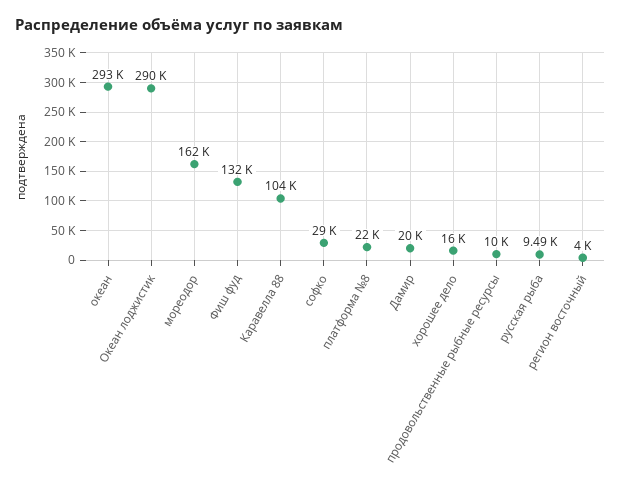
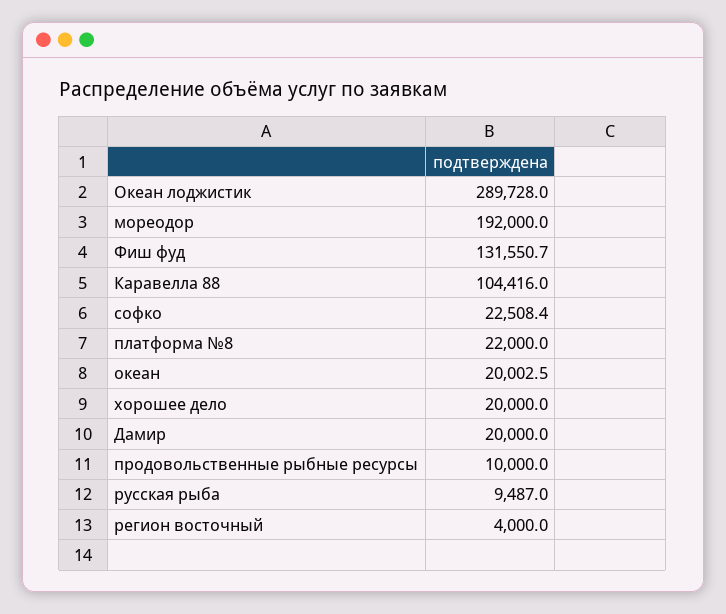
океан: 293000 -> 20002.5
мореодор: 162000 -> 192000
софко: 29000 -> 22508.4
хорошее дело: 16000 -> 20000

